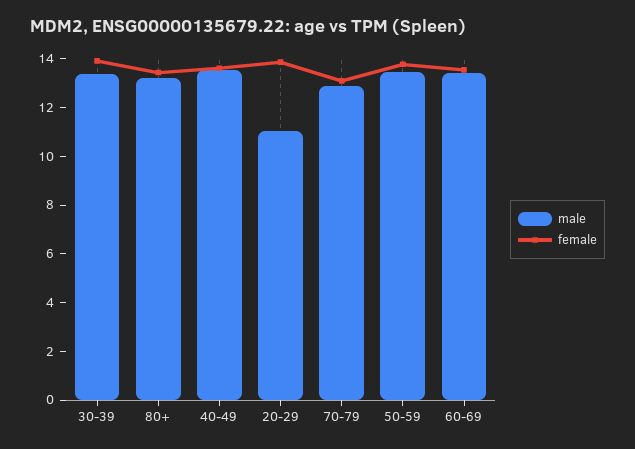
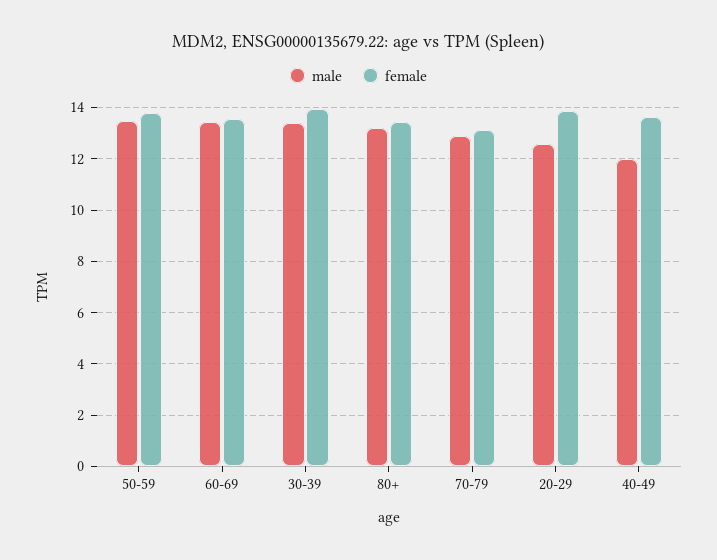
male, 40-49: 13.5 -> 12
male, 20-29: 11 -> 12.5

